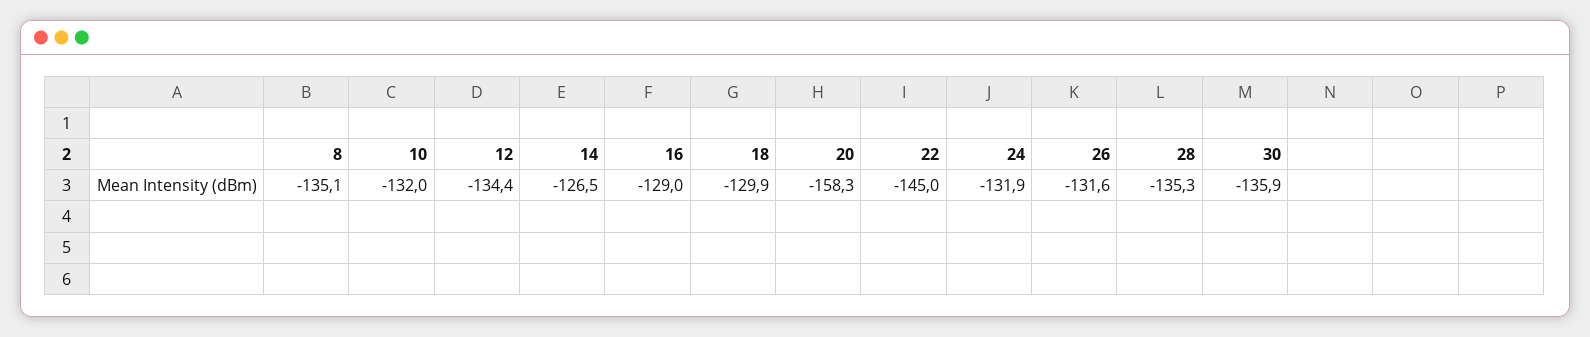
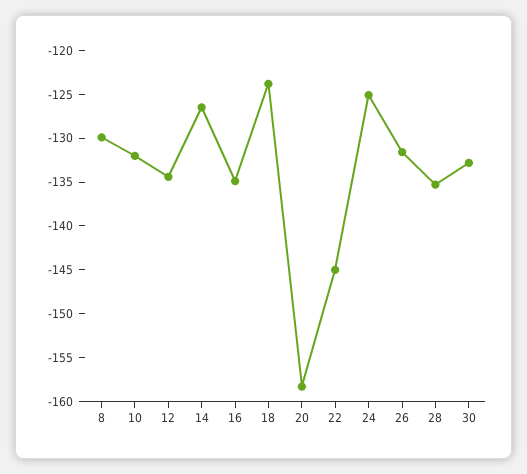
8: -135.1 -> -130
16: -129 -> -135
18: -129.9 -> -124
24: -131.9 -> -125
30: -135.9 -> -133

